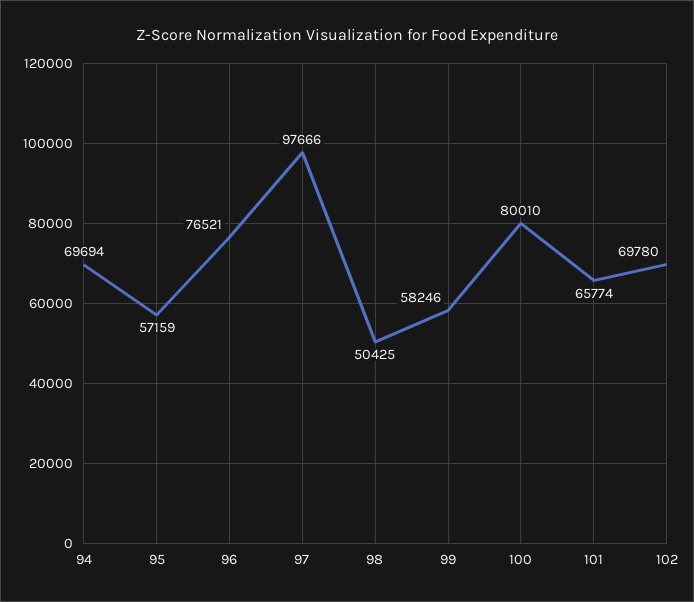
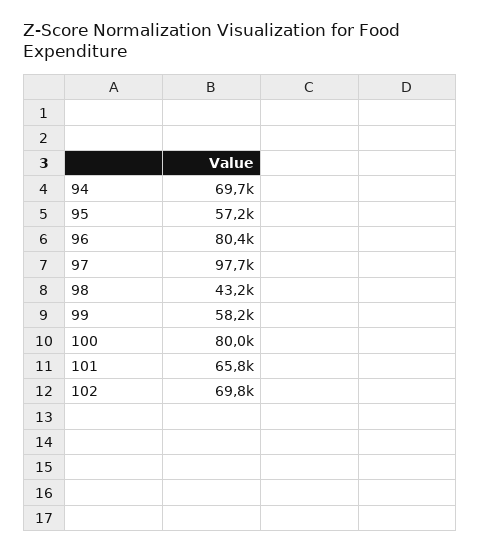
96: 76521 -> 80400
98: 50425 -> 43200

